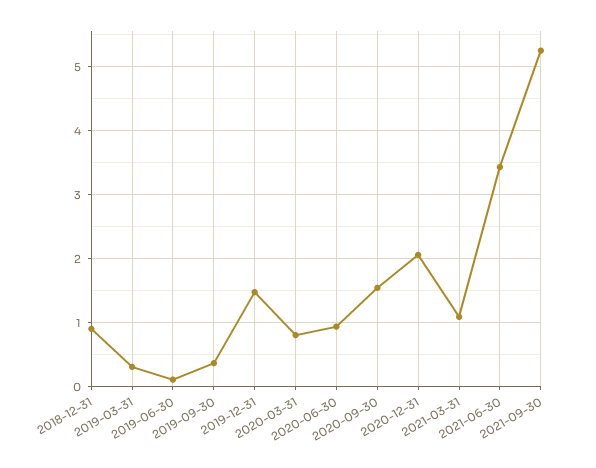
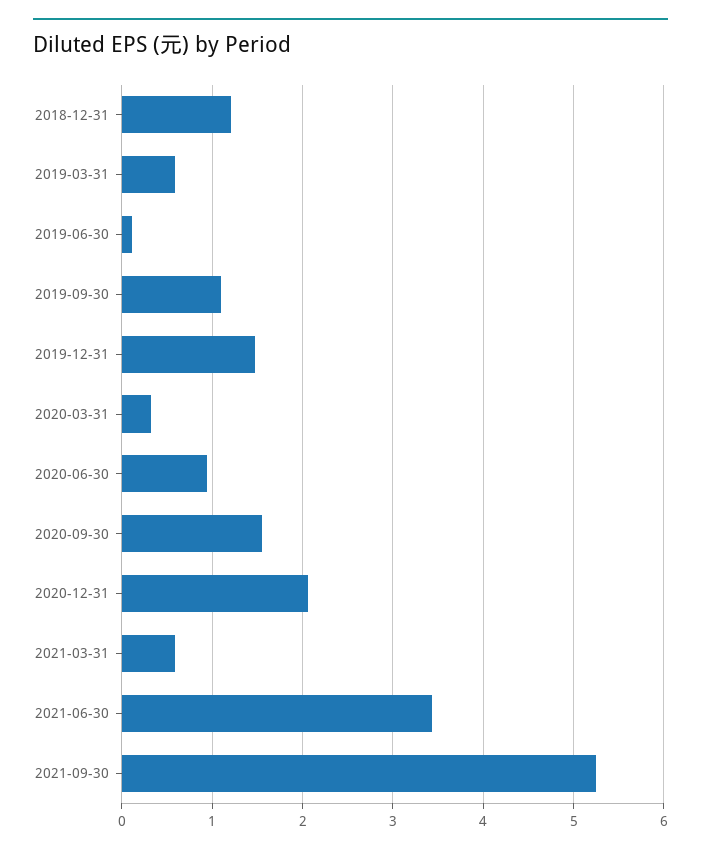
2018-12-31: 0.9 -> 1.2
2019-03-31: 0.3 -> 0.6
2019-09-30: 0.4 -> 1.1
2020-03-31: 0.8 -> 0.3
2021-03-31: 1.1 -> 0.6

